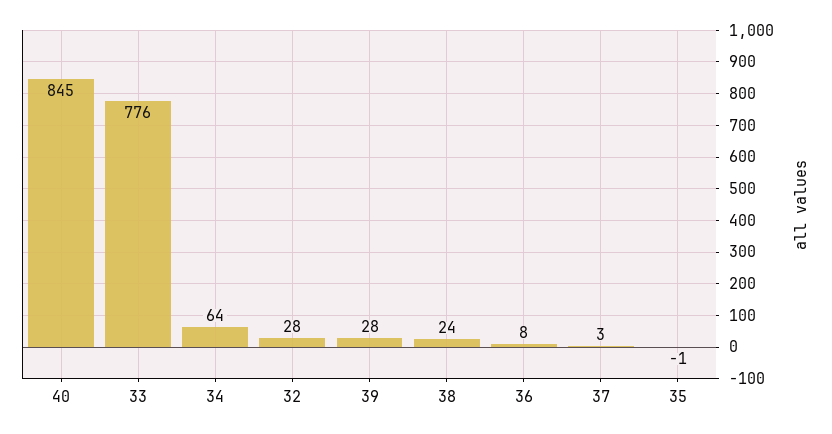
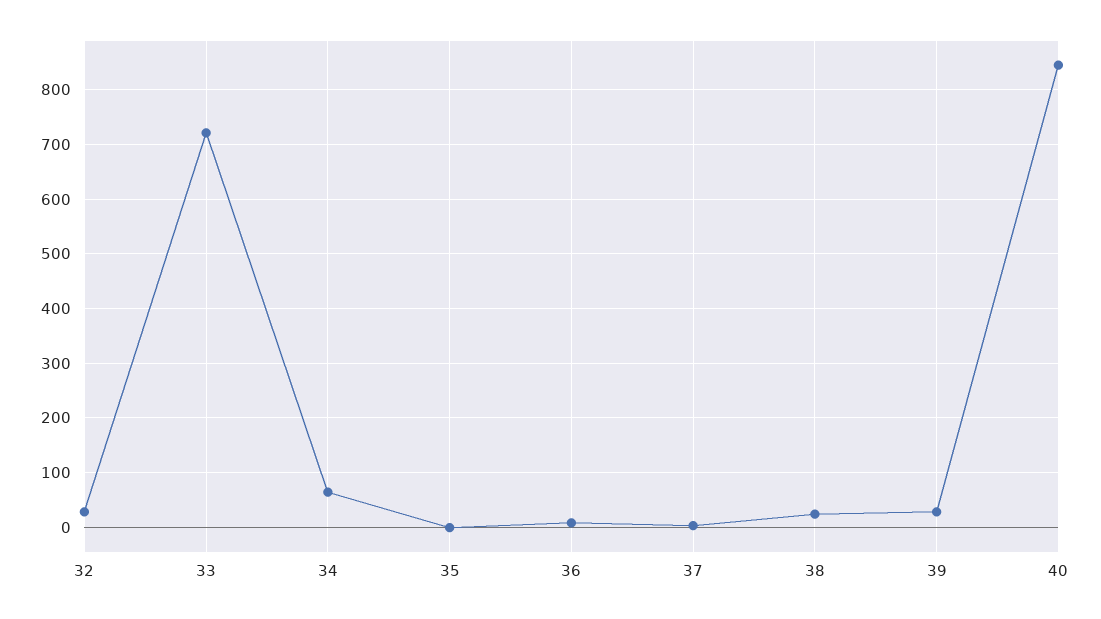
33: 776 -> 720

